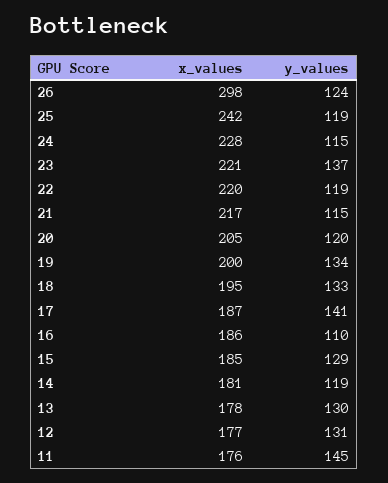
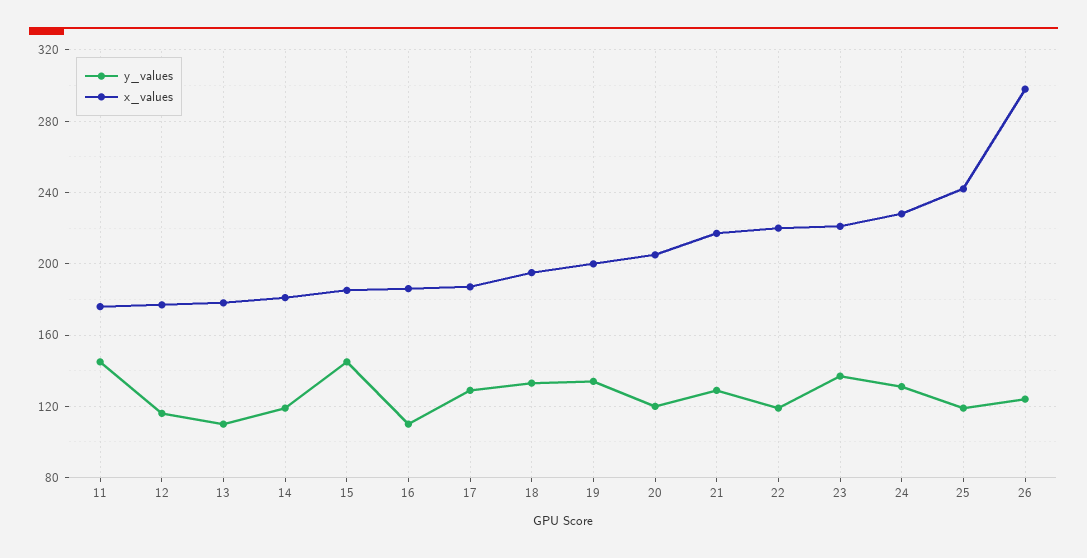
y_values, 24: 115 -> 130
y_values, 21: 115 -> 130
y_values, 17: 141 -> 130
y_values, 15: 129 -> 145
y_values, 13: 130 -> 110
y_values, 12: 131 -> 115

